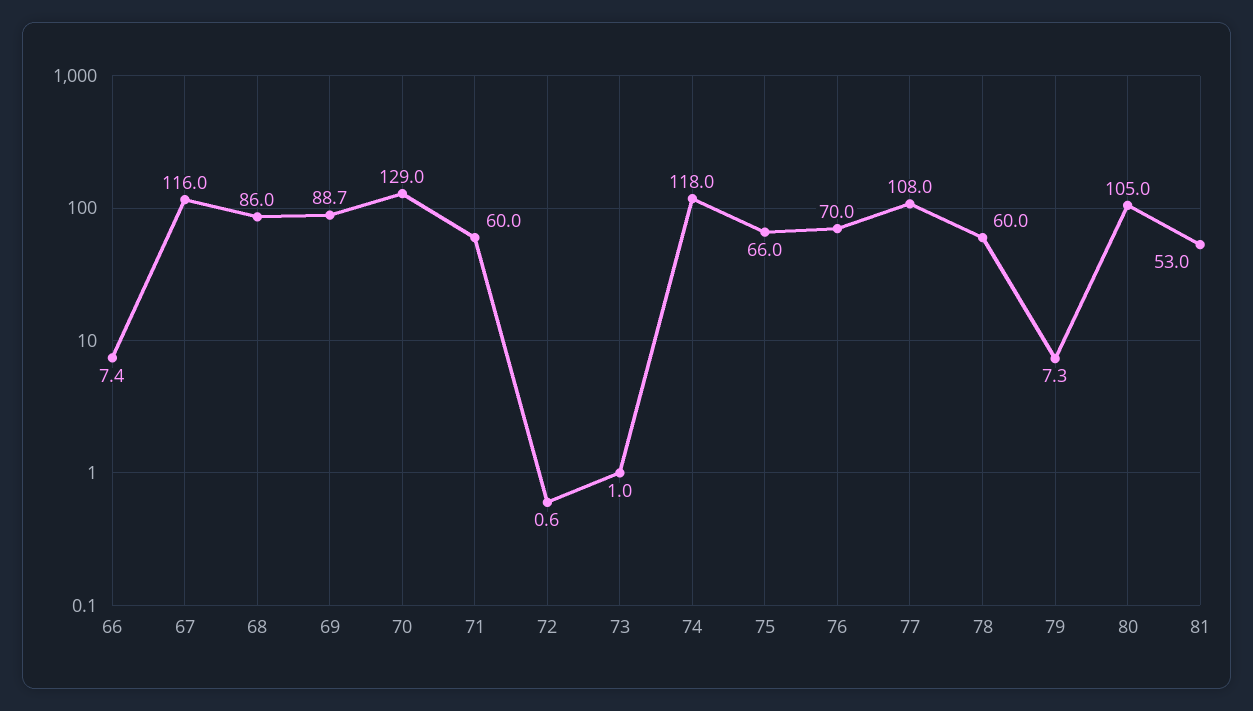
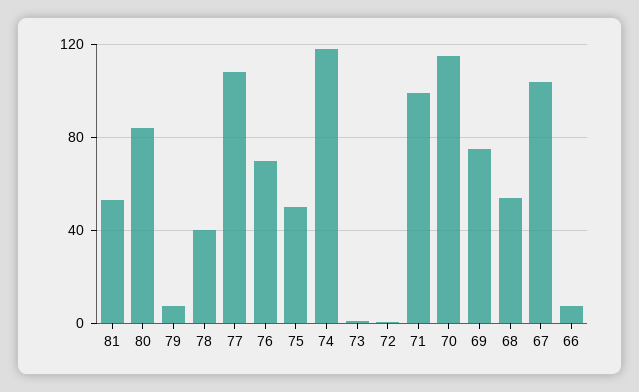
67: 116 -> 105
68: 86 -> 55
69: 88.7 -> 75
70: 129 -> 115
71: 60 -> 100
75: 66 -> 50
78: 60 -> 40
80: 105 -> 85

